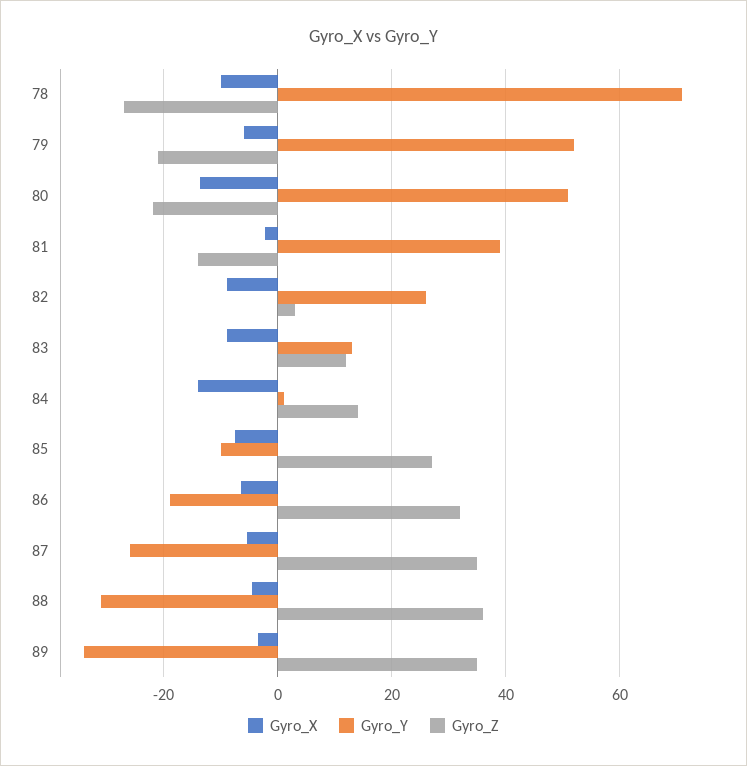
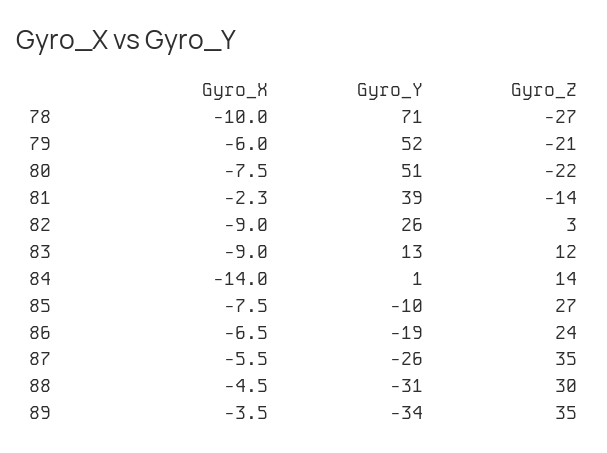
Gyro_X, 80: -14 -> -7.5
Gyro_Z, 86: 32 -> 24
Gyro_Z, 88: 36 -> 30

